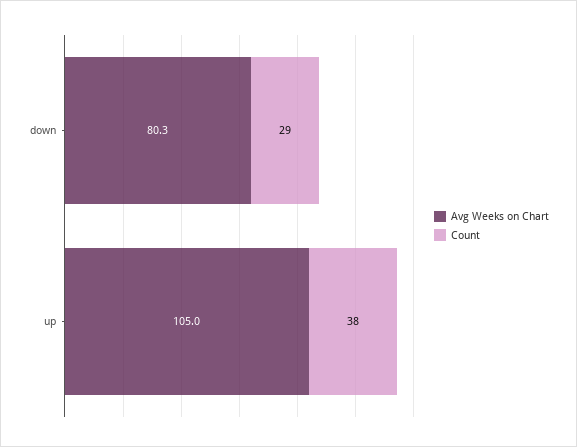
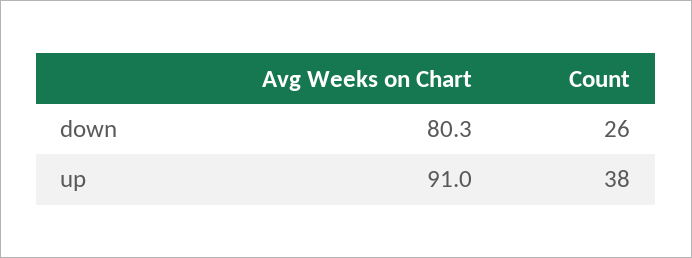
Count, down: 29 -> 26
Avg Weeks on Chart, up: 105 -> 91

